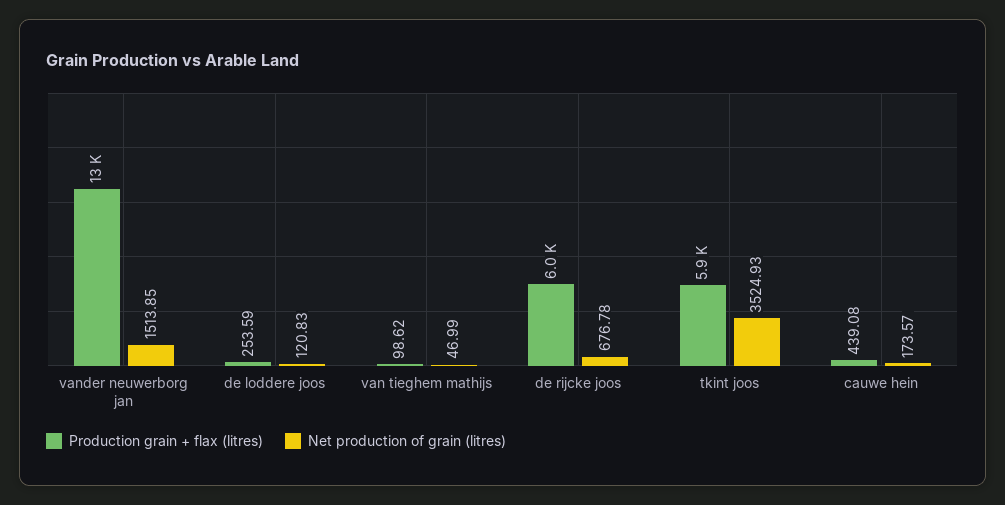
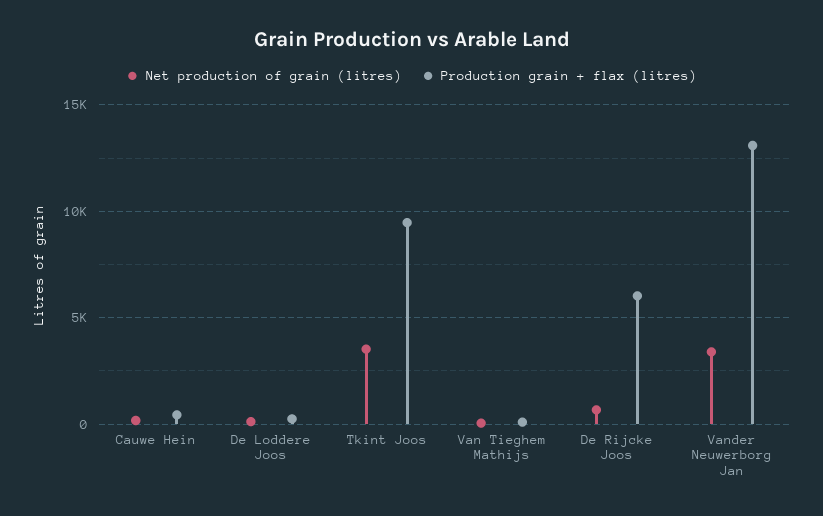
Net production of grain (litres), vander neuwerborg jan: 1513.85 -> 3500
Production grain + flax (litres), tkint joos: 5900 -> 9500

